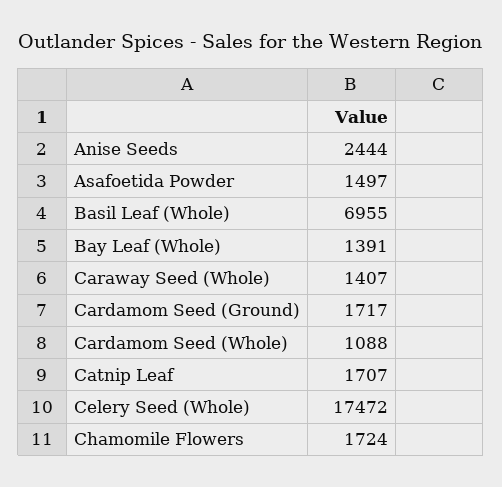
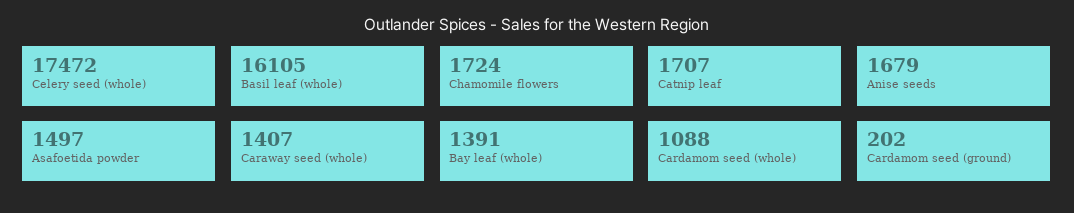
Anise Seeds: 2444 -> 1679
Basil Leaf (Whole): 6955 -> 16105
Cardamom Seed (Ground): 1717 -> 202

